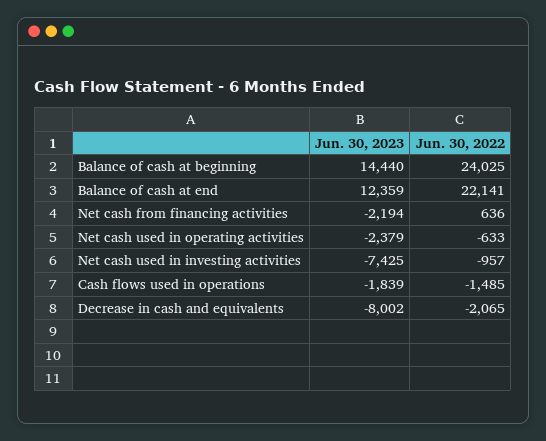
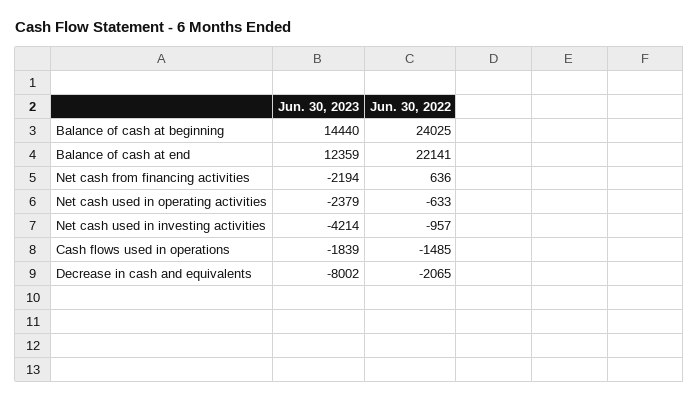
Jun. 30, 2023, Net cash used in investing activities: -7425 -> -4214

